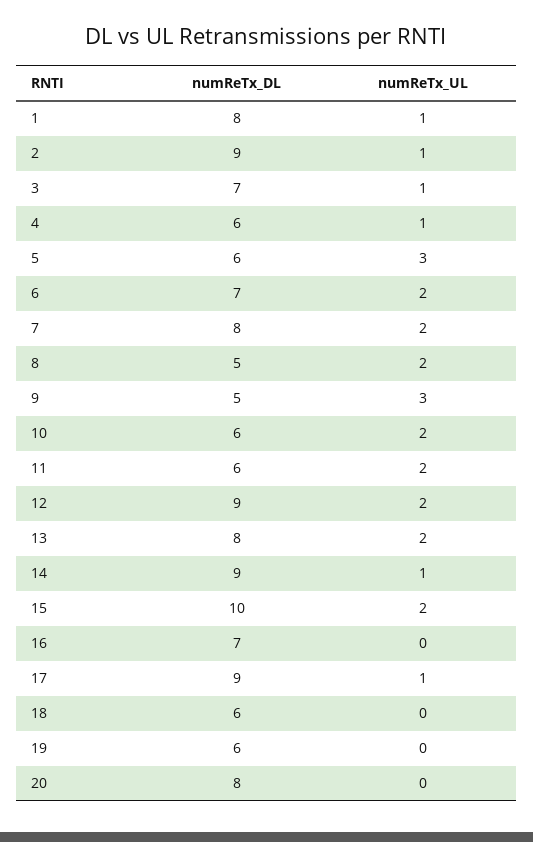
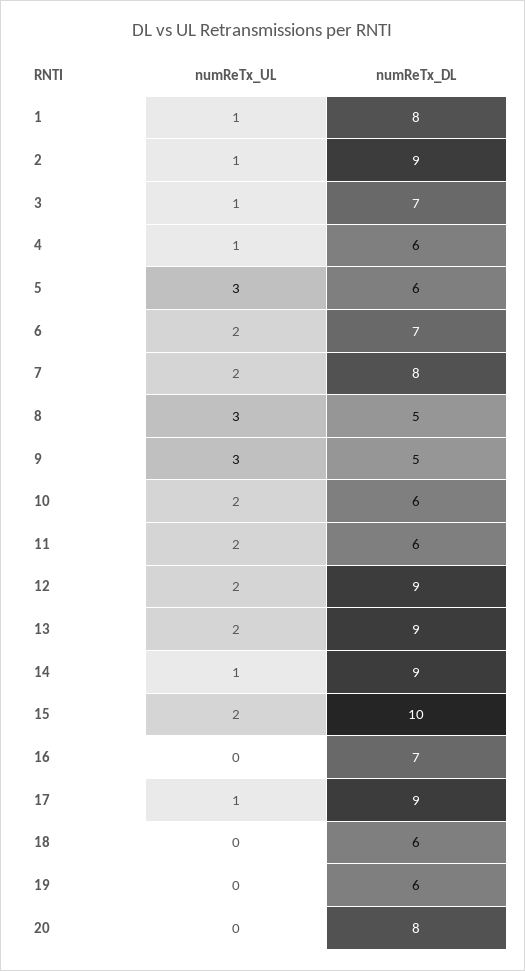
numReTx_UL, 8: 2 -> 3
numReTx_DL, 13: 8 -> 9

